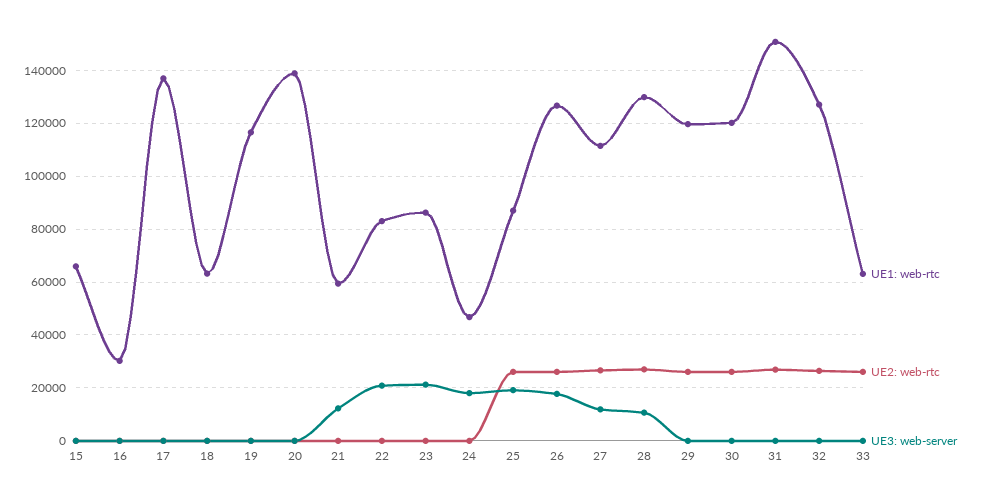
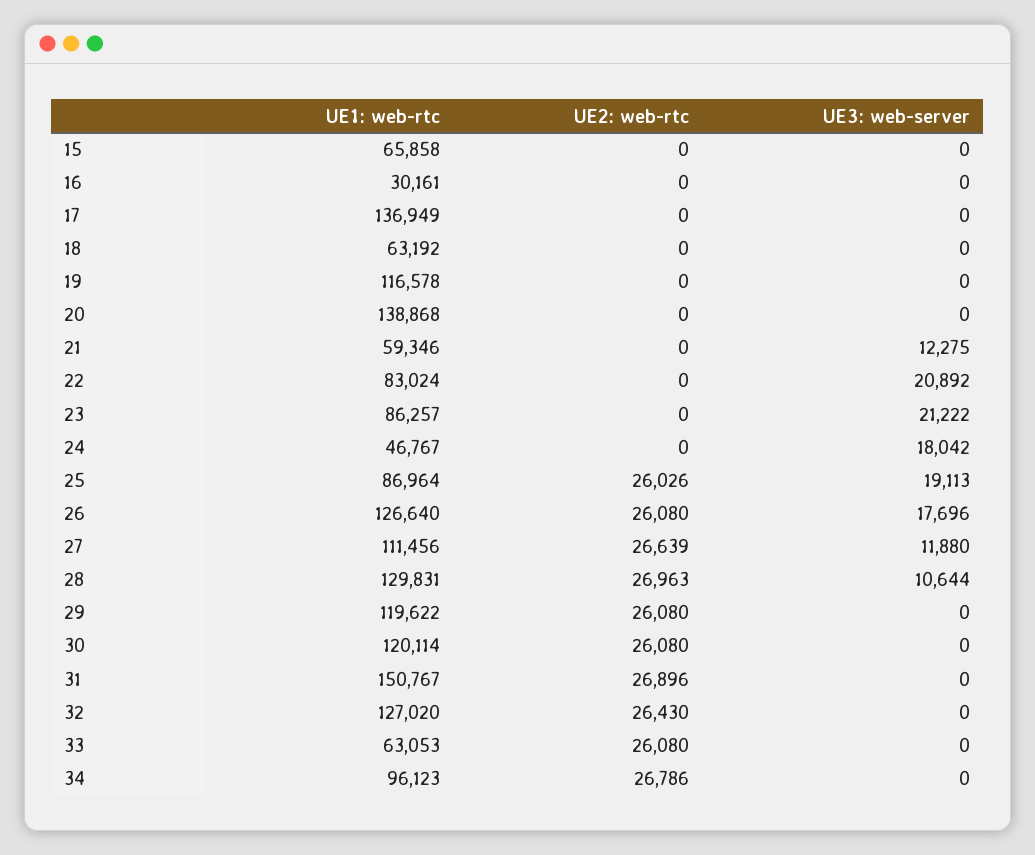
UE1: web-rtc, 34: none -> 96123
UE2: web-rtc, 34: none -> 26786
UE3: web-server, 34: none -> 0

